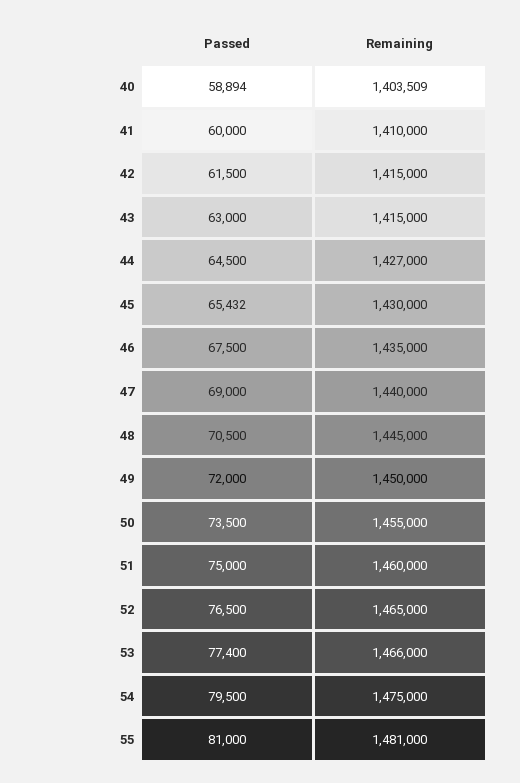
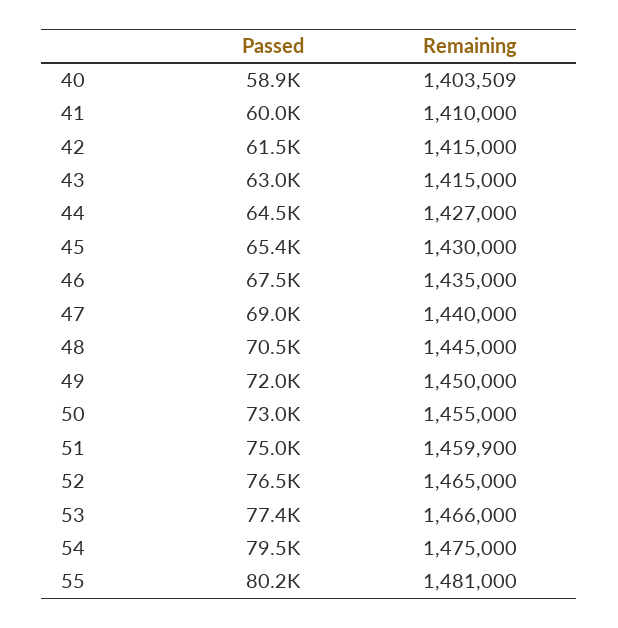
Passed, 50: 73500 -> 73000
Remaining, 51: 1460000 -> 1459900
Passed, 55: 81000 -> 80200

